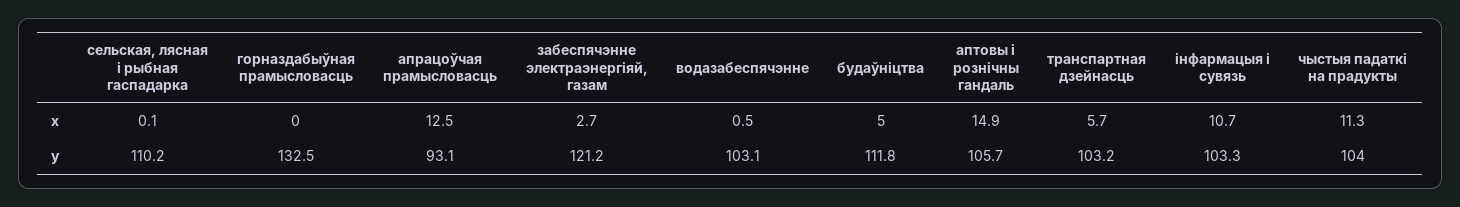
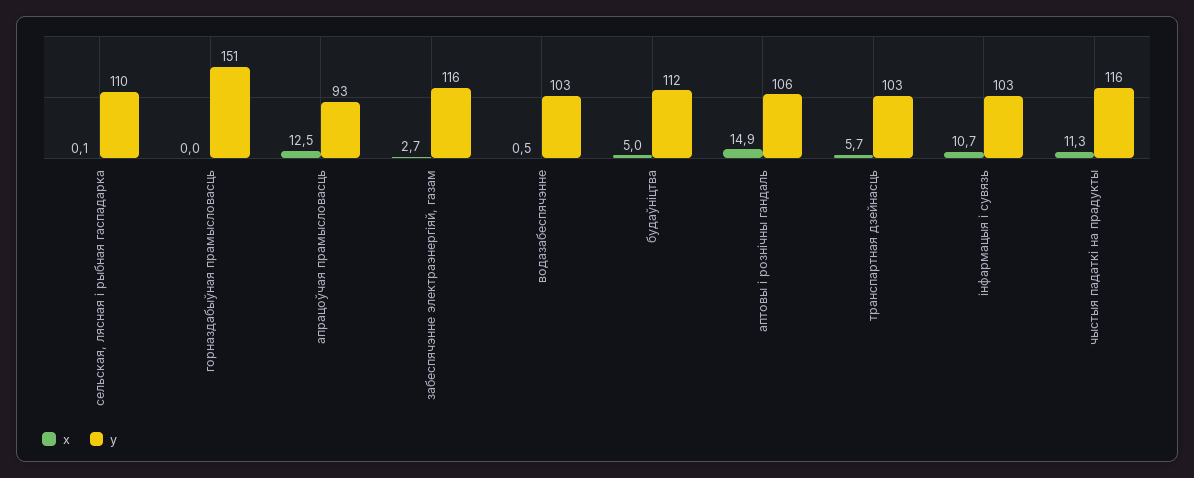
y, горназдабыўная прамысловасць: 132.5 -> 151
y, забеспячэнне электраэнергіяй, газам: 121.2 -> 116
y, чыстыя падаткі на прадукты: 104 -> 116

